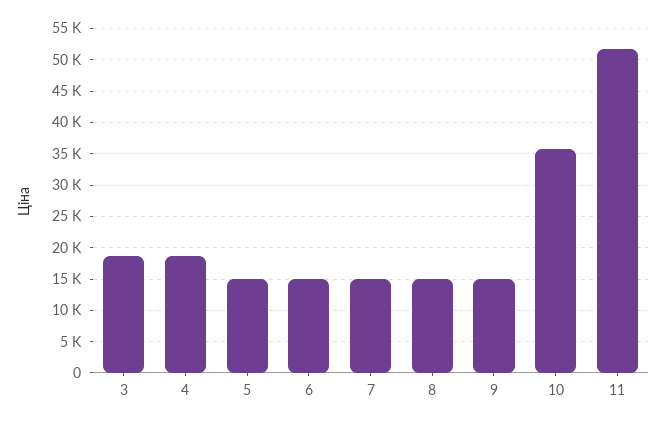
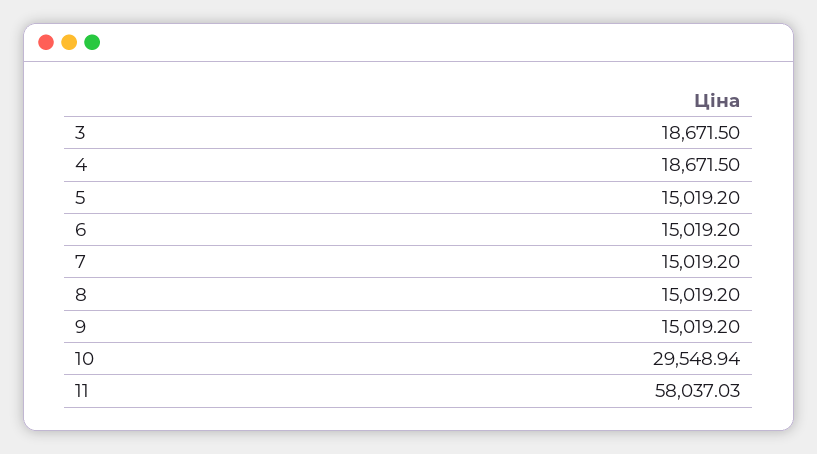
10: 36000 -> 29548.94
11: 52000 -> 58037.03

